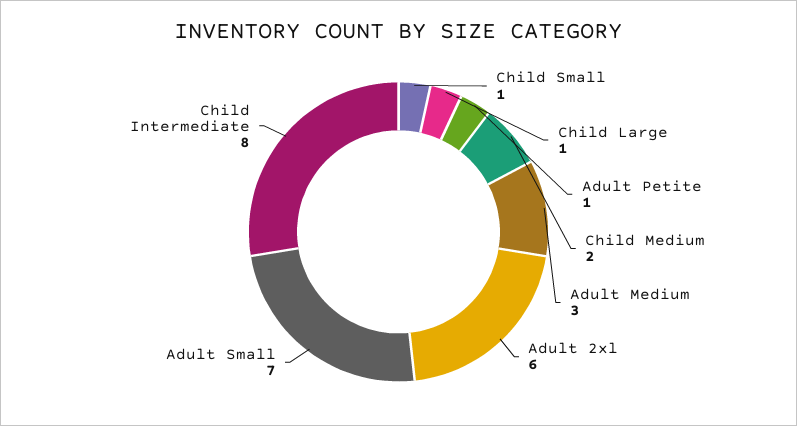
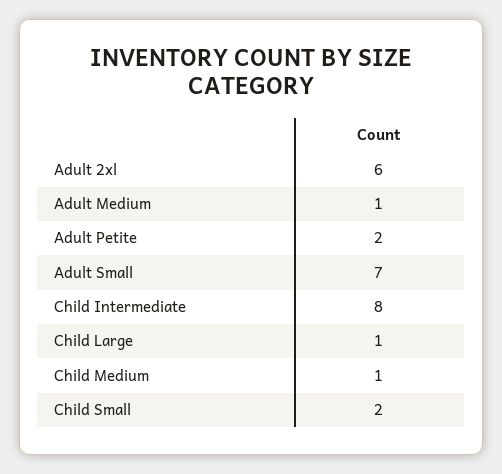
Child Small: 1 -> 2
Adult Petite: 1 -> 2
Child Medium: 2 -> 1
Adult Medium: 3 -> 1

